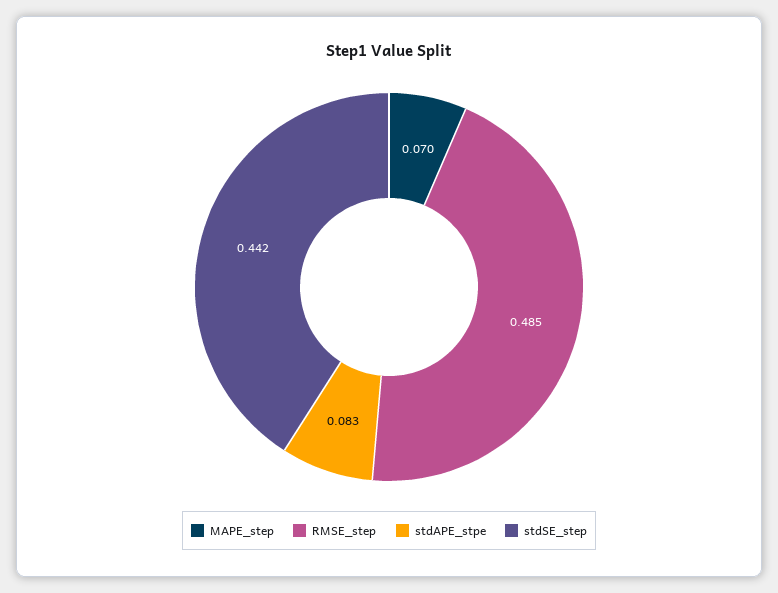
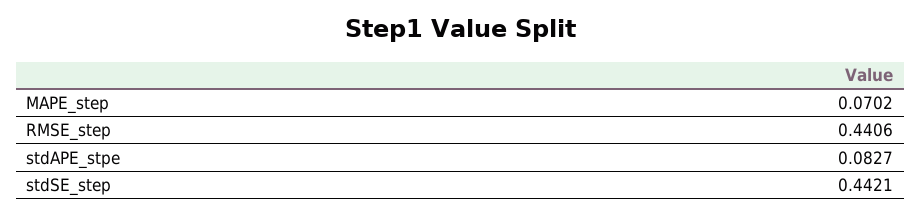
RMSE_step: 0.485 -> 0.4406

